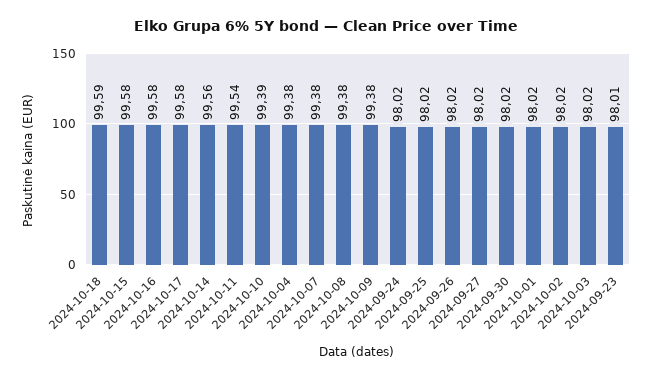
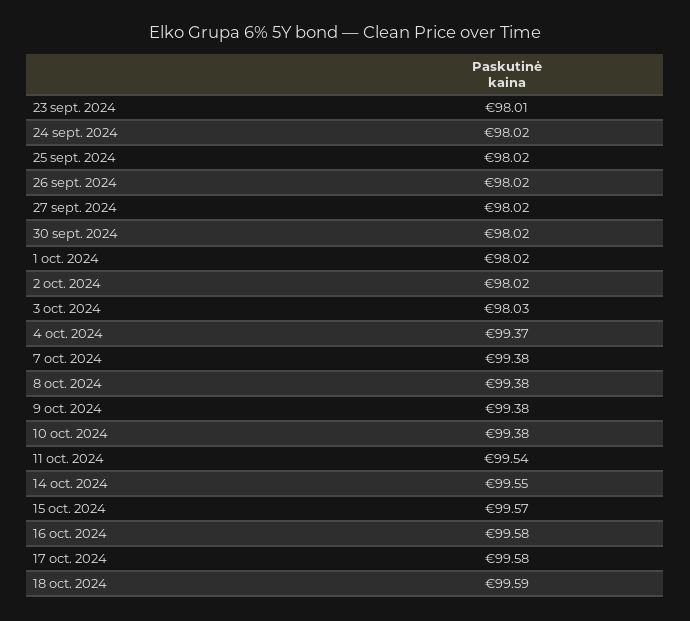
2024-10-15: 99.58 -> 99.57
2024-10-14: 99.56 -> 99.55
2024-10-10: 99.39 -> 99.38
2024-10-04: 99.38 -> 99.37
2024-10-03: 98.02 -> 98.03

